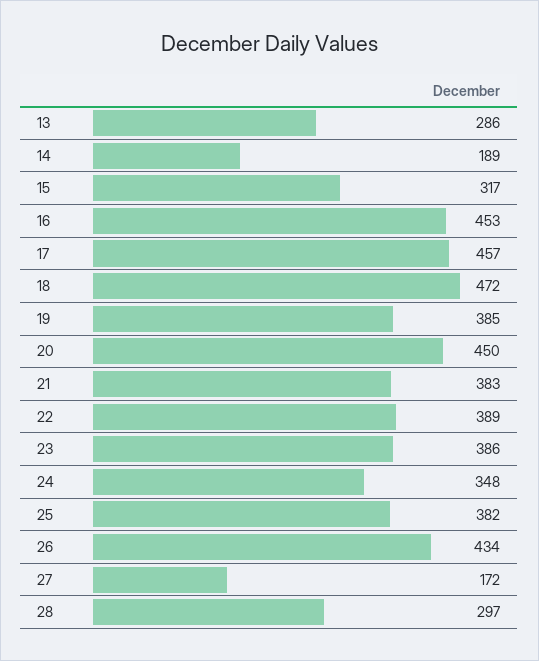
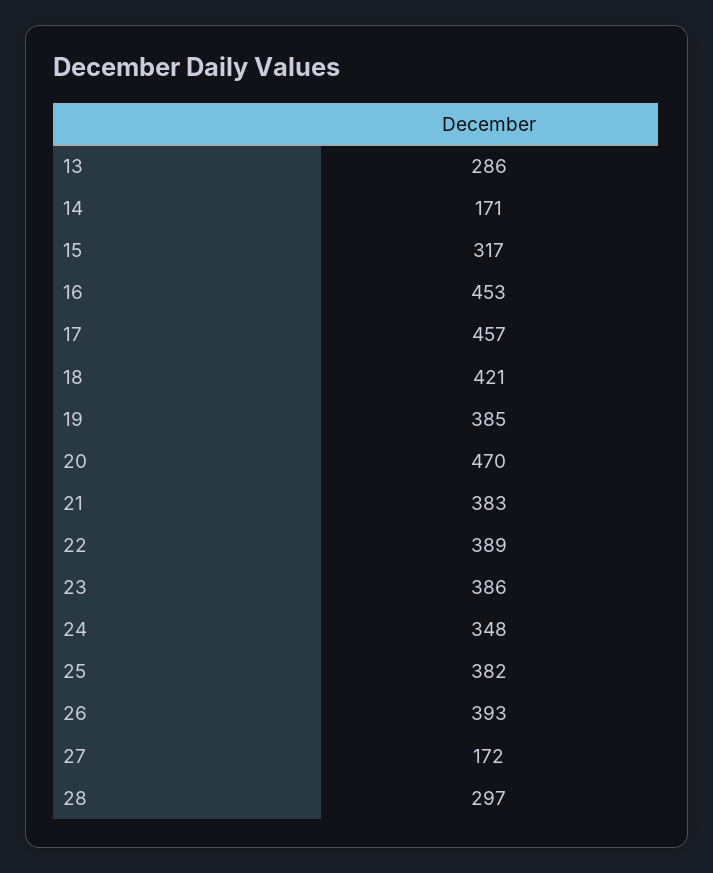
14: 189 -> 171
18: 472 -> 421
20: 450 -> 470
26: 434 -> 393

